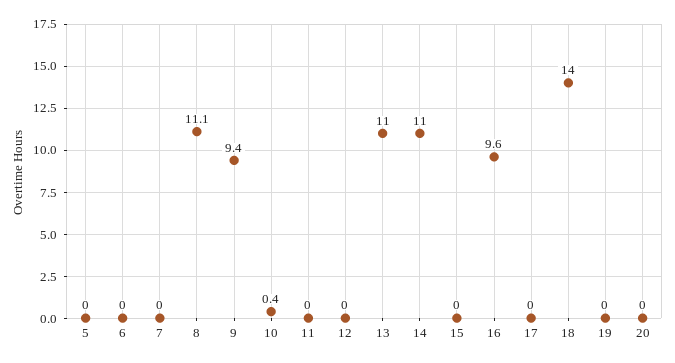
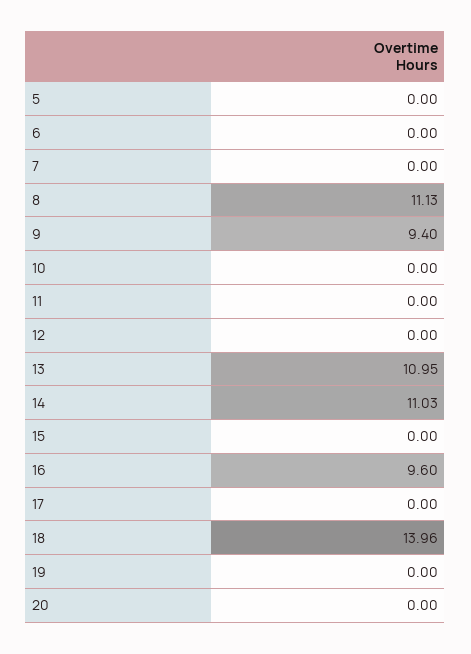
10: 0.4 -> 0

